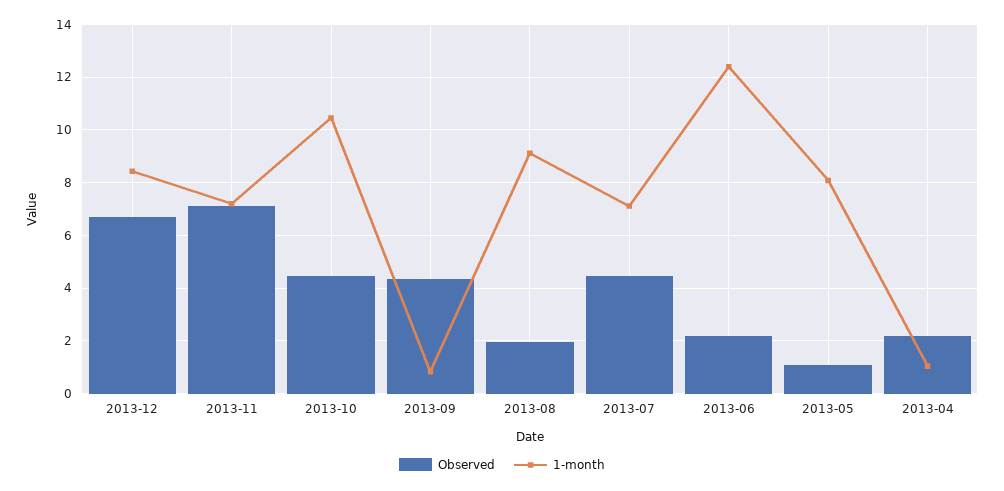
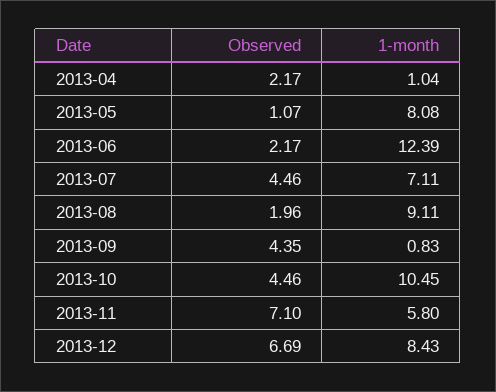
1-month, 2013-11: 7.25 -> 5.8

